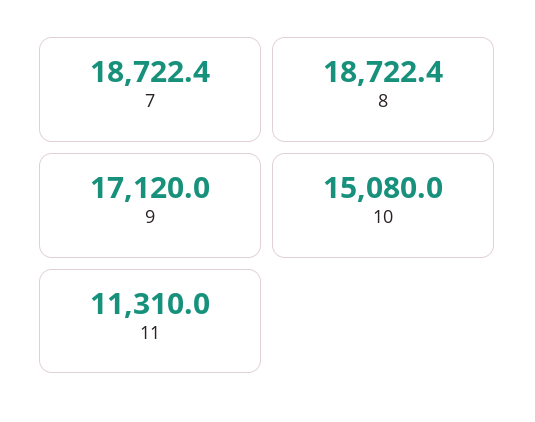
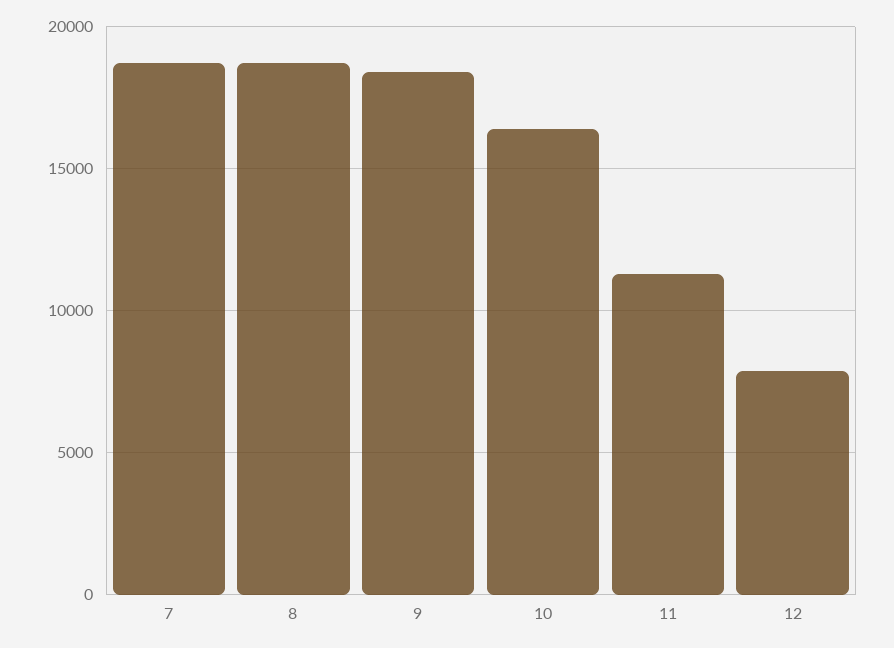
9: 17120 -> 18500
10: 15080 -> 16500
12: none -> 8000

